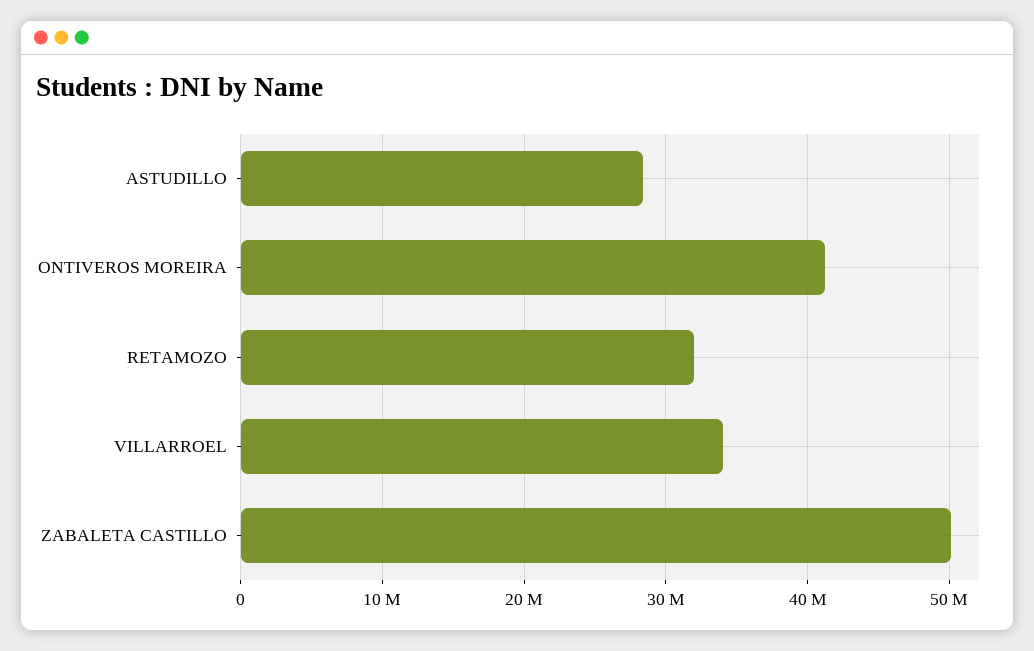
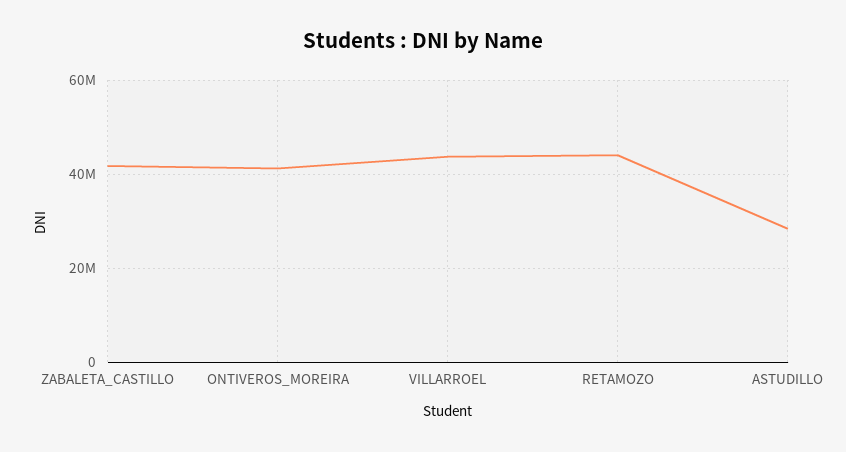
RETAMOZO: 32000000 -> 44000000
VILLARROEL: 34000000 -> 44000000
ZABALETA CASTILLO: 50000000 -> 42000000

